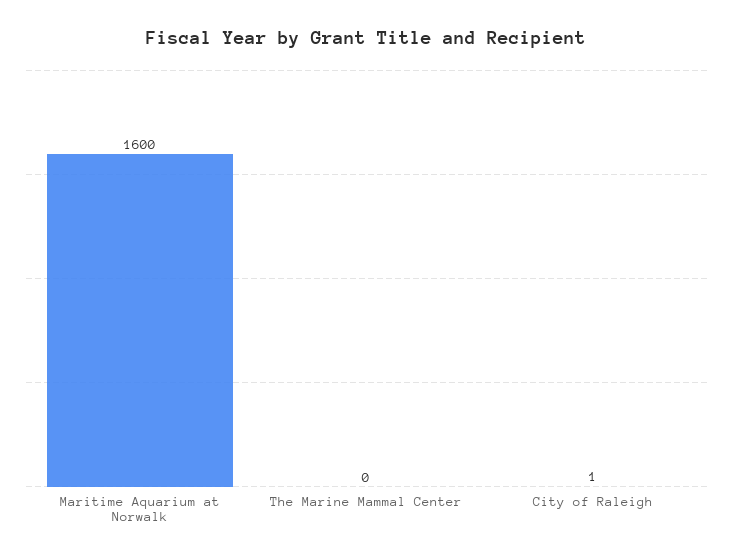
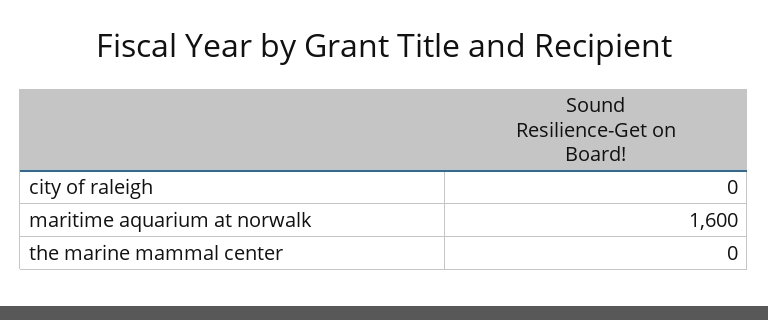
City of Raleigh: 1 -> 0

